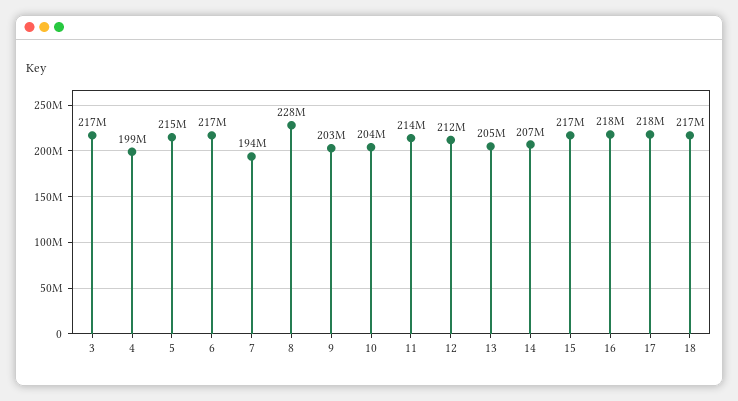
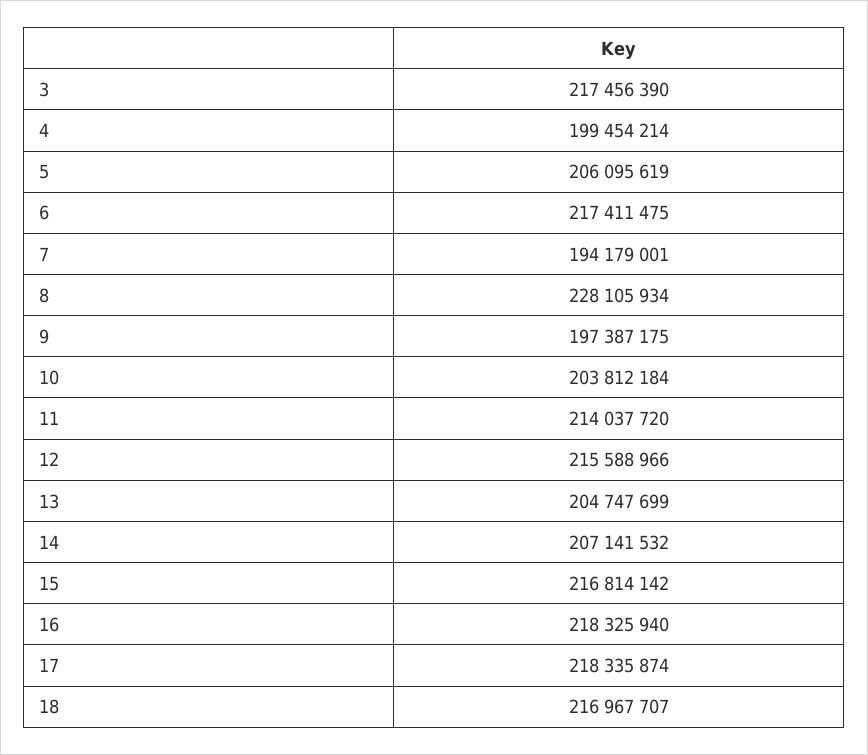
5: 215000000 -> 206095619
9: 203000000 -> 197387175
12: 212000000 -> 215588966

